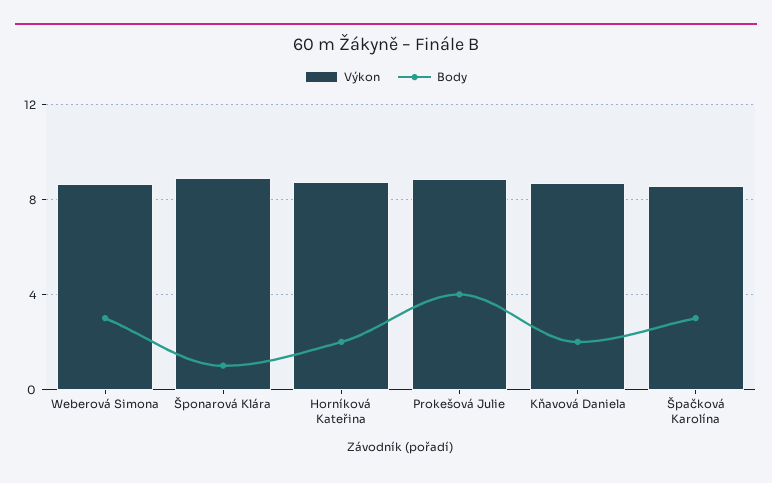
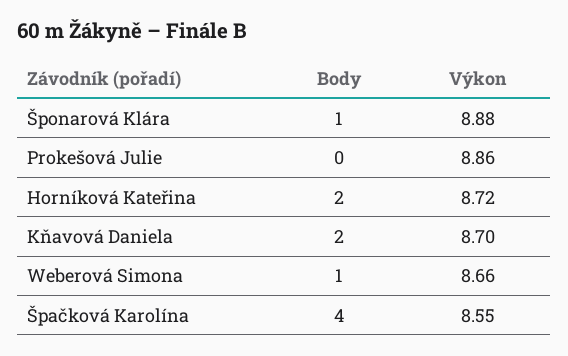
Body, Weberová Simona: 3 -> 1
Body, Prokešová Julie: 4 -> 0
Body, Špačková Karolína: 3 -> 4

